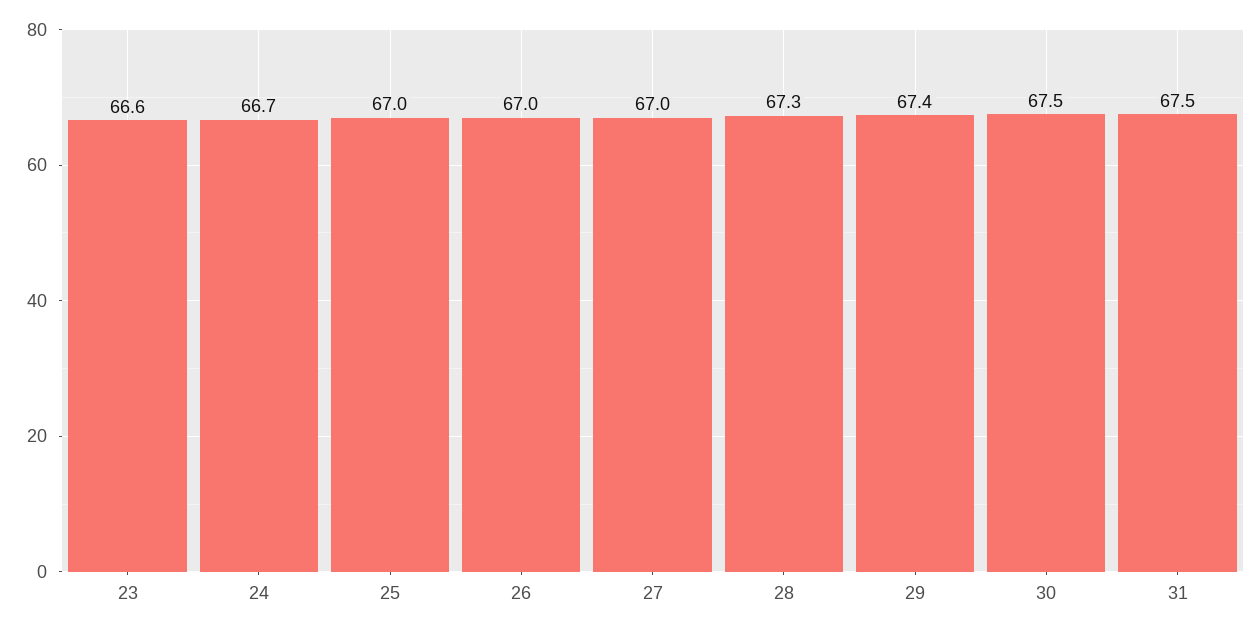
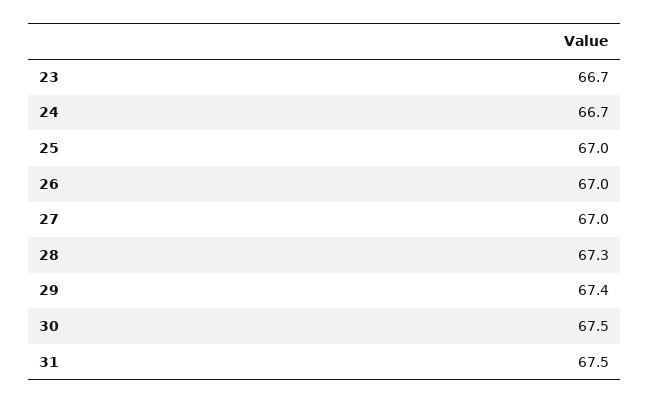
23: 66.6 -> 66.7

